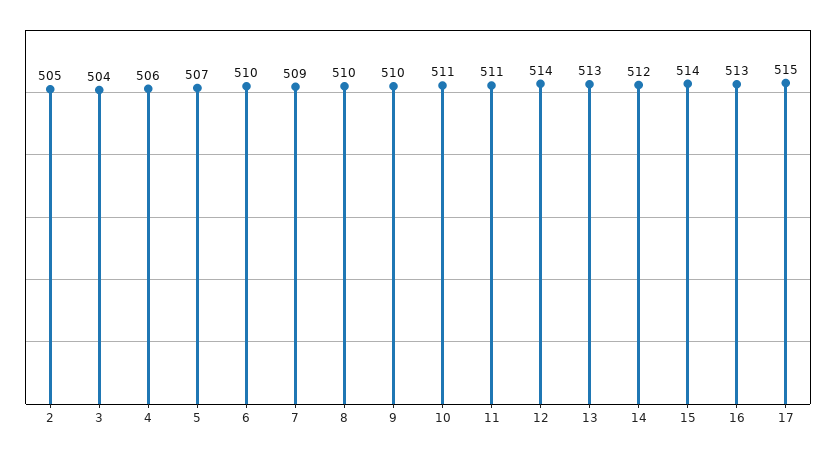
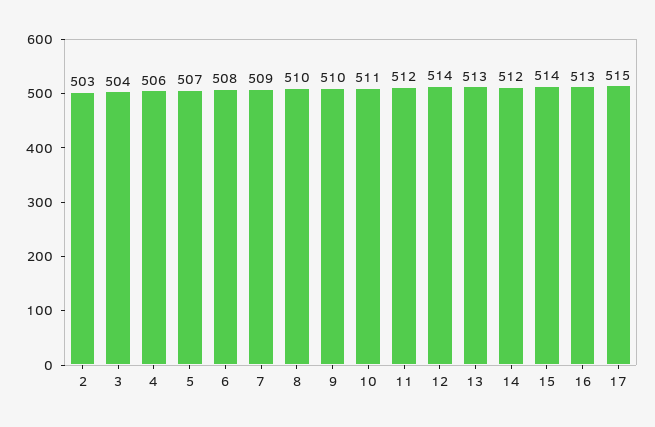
2: 505 -> 503
6: 510 -> 508
11: 511 -> 512

